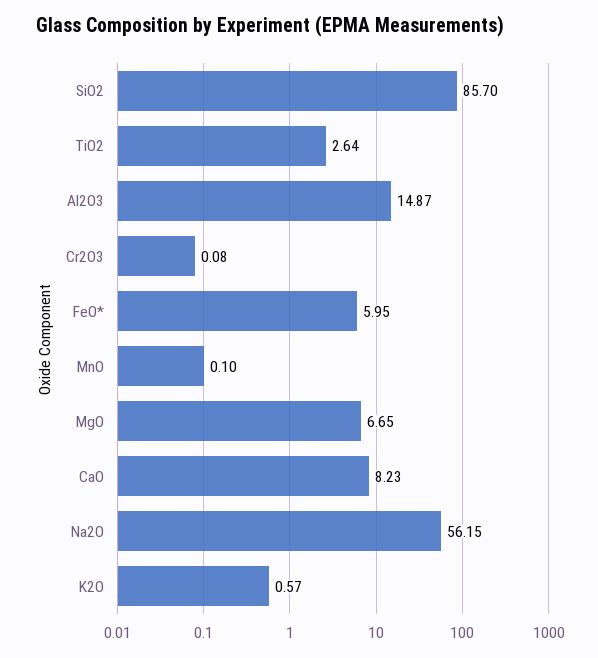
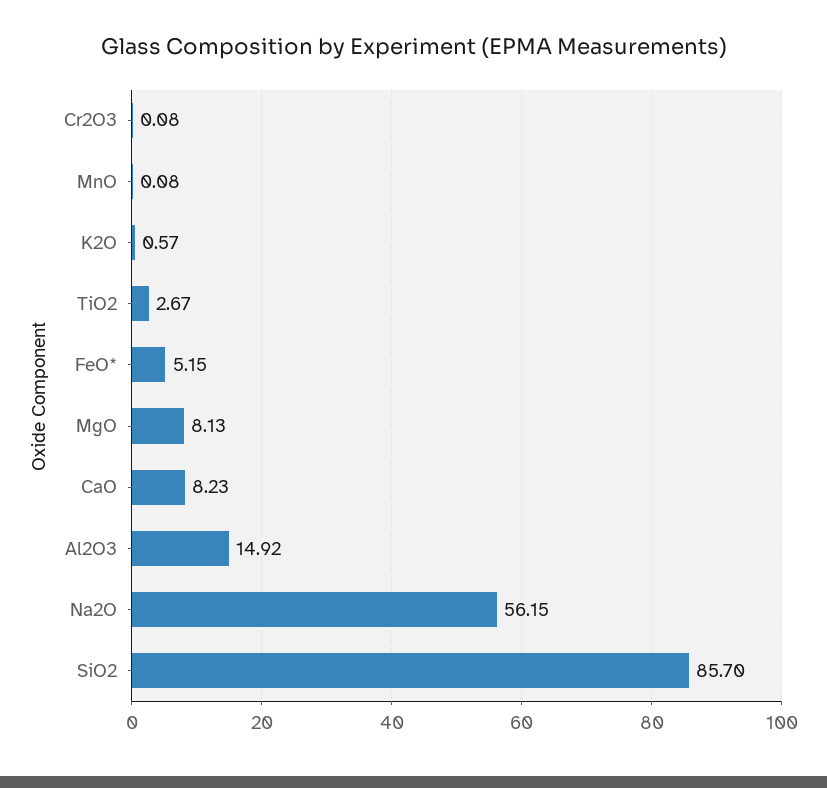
TiO2: 2.64 -> 2.67
Al2O3: 14.87 -> 14.92
FeO*: 5.95 -> 5.15
MnO: 0.1 -> 0.08
MgO: 6.65 -> 8.13

